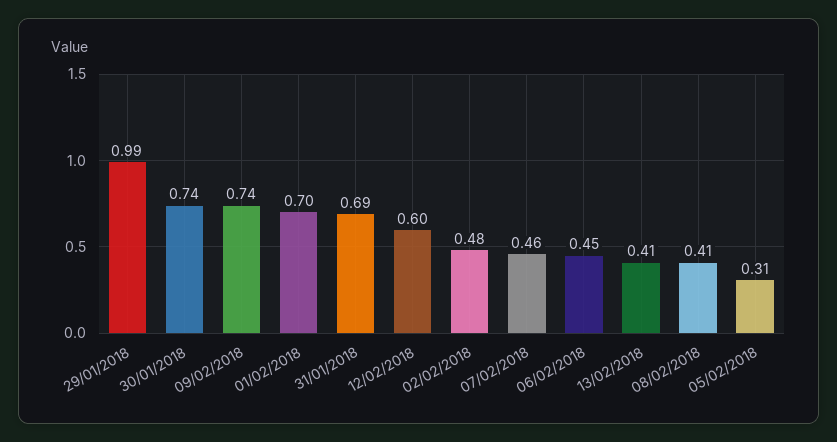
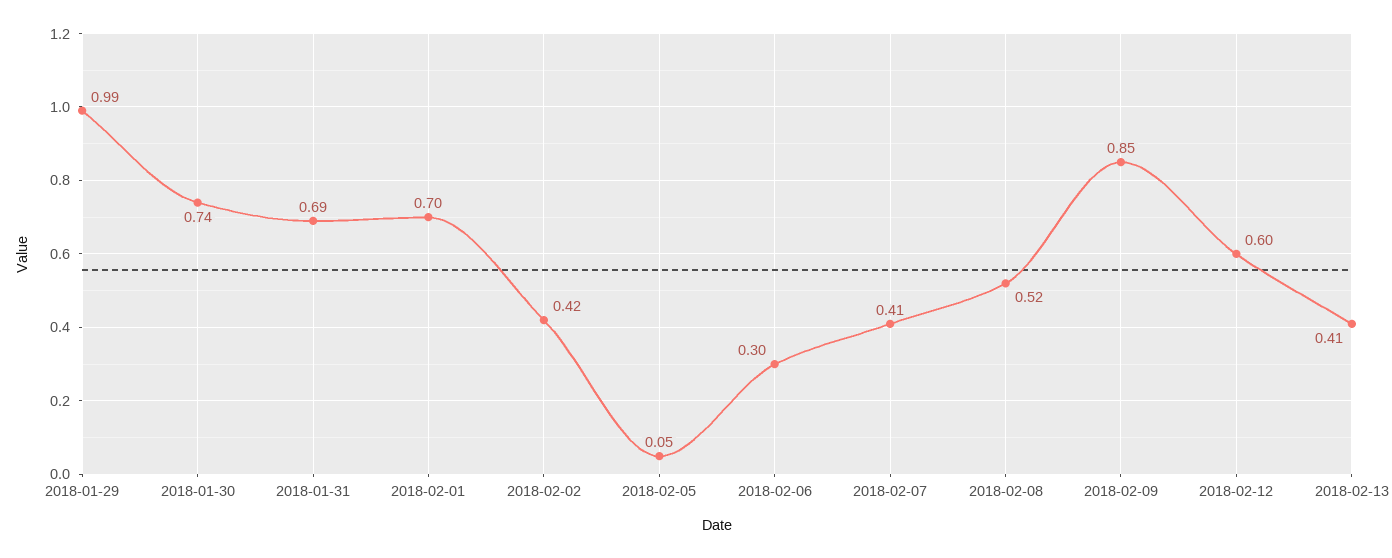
09/02/2018: 0.74 -> 0.85
02/02/2018: 0.48 -> 0.42
07/02/2018: 0.46 -> 0.41
06/02/2018: 0.45 -> 0.3
08/02/2018: 0.41 -> 0.52
05/02/2018: 0.31 -> 0.05

